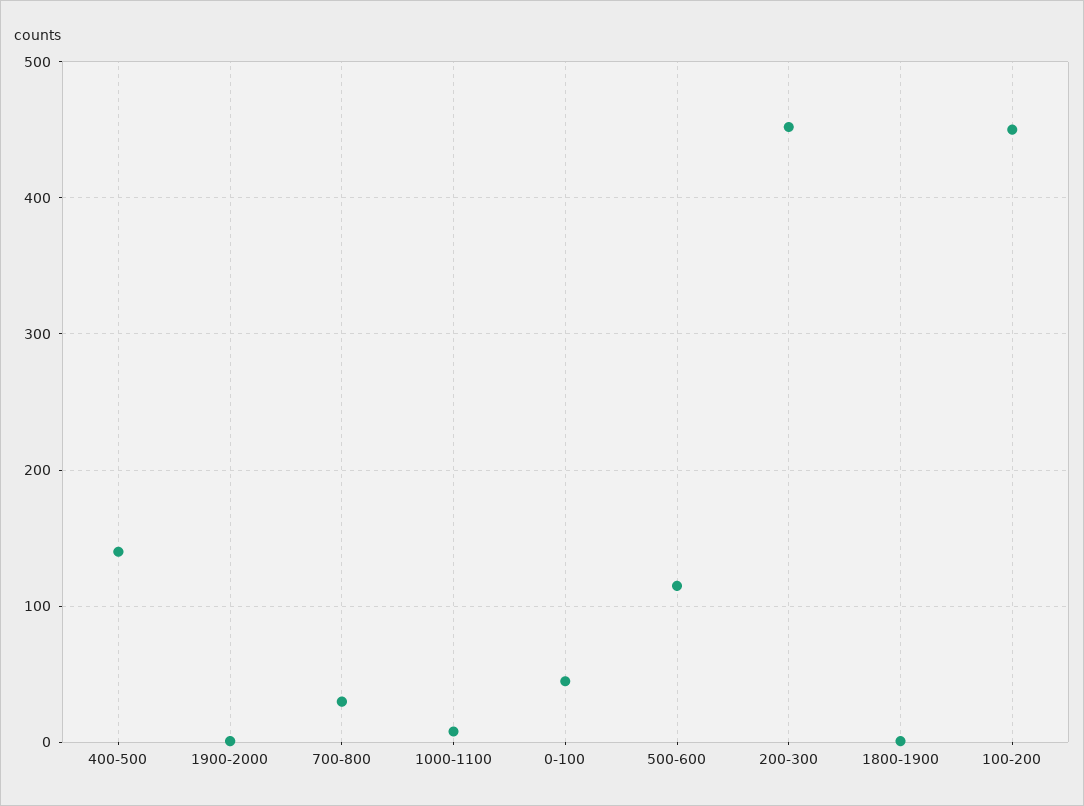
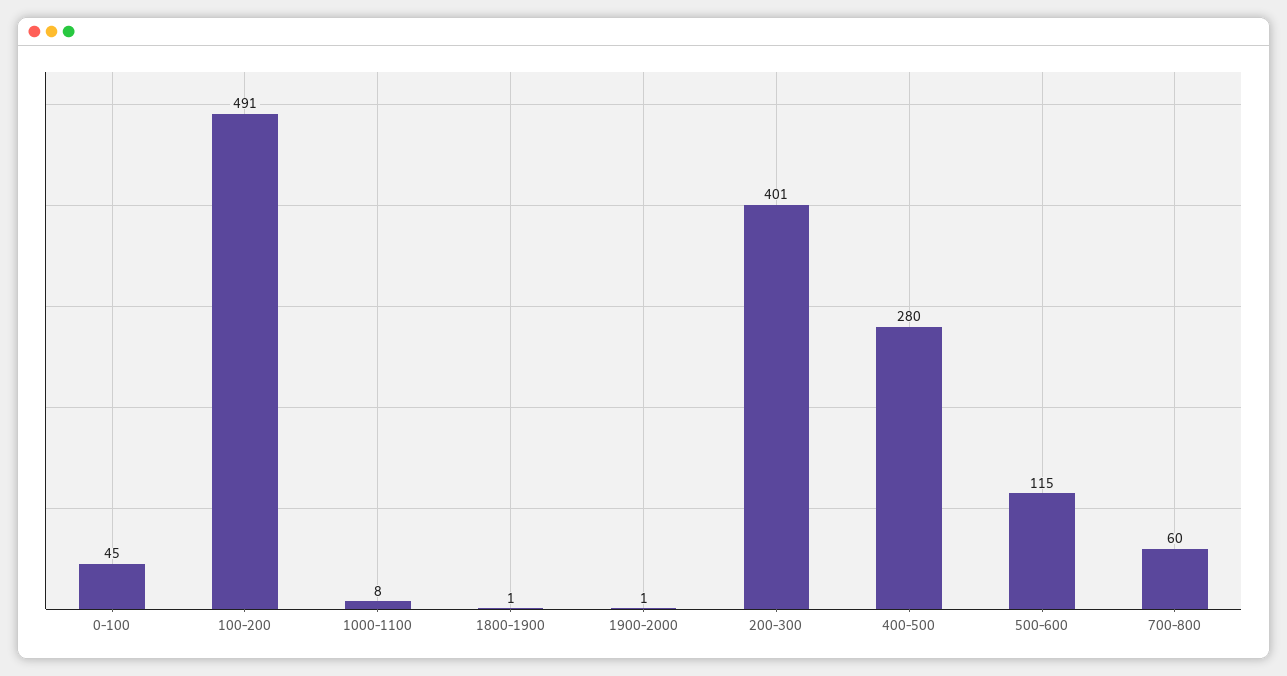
400-500: 140 -> 280
700-800: 30 -> 60
200-300: 450 -> 401
100-200: 450 -> 491

